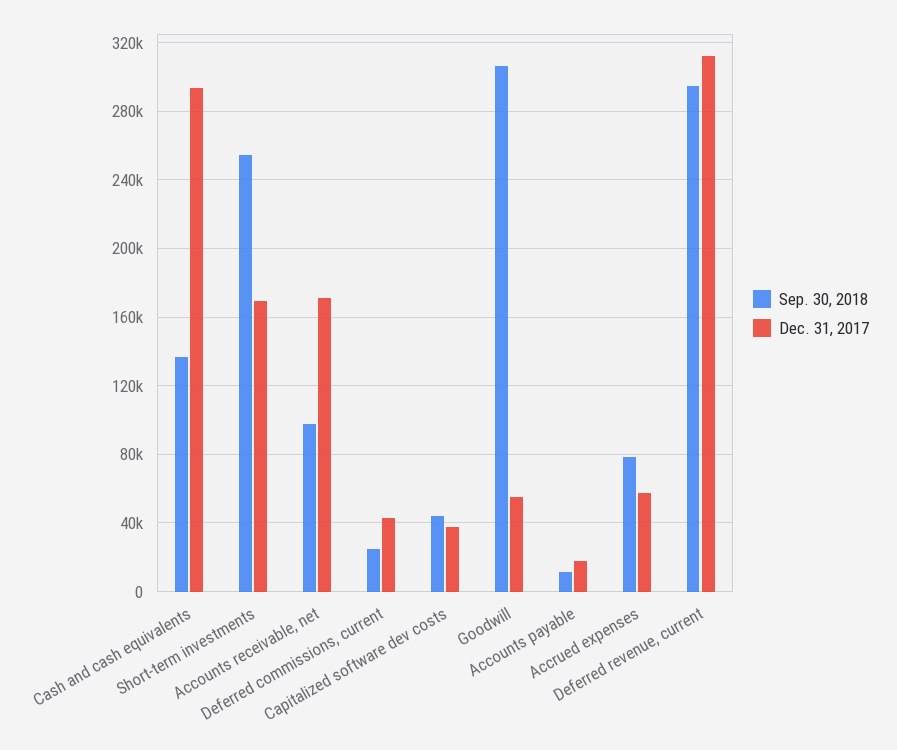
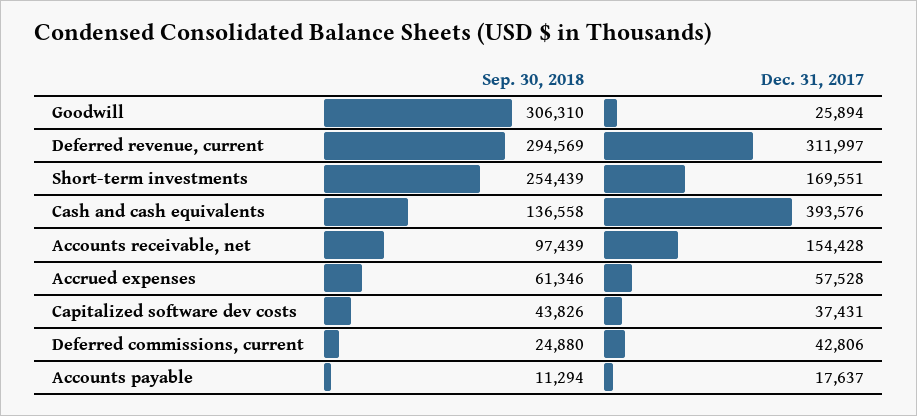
Dec. 31, 2017, Cash and cash equivalents: 295000 -> 393576
Dec. 31, 2017, Accounts receivable, net: 170000 -> 154428
Dec. 31, 2017, Goodwill: 55000 -> 25894
Sep. 30, 2018, Accrued expenses: 80000 -> 61346

